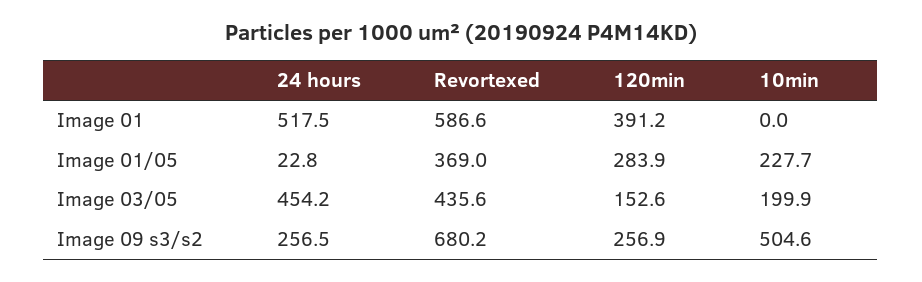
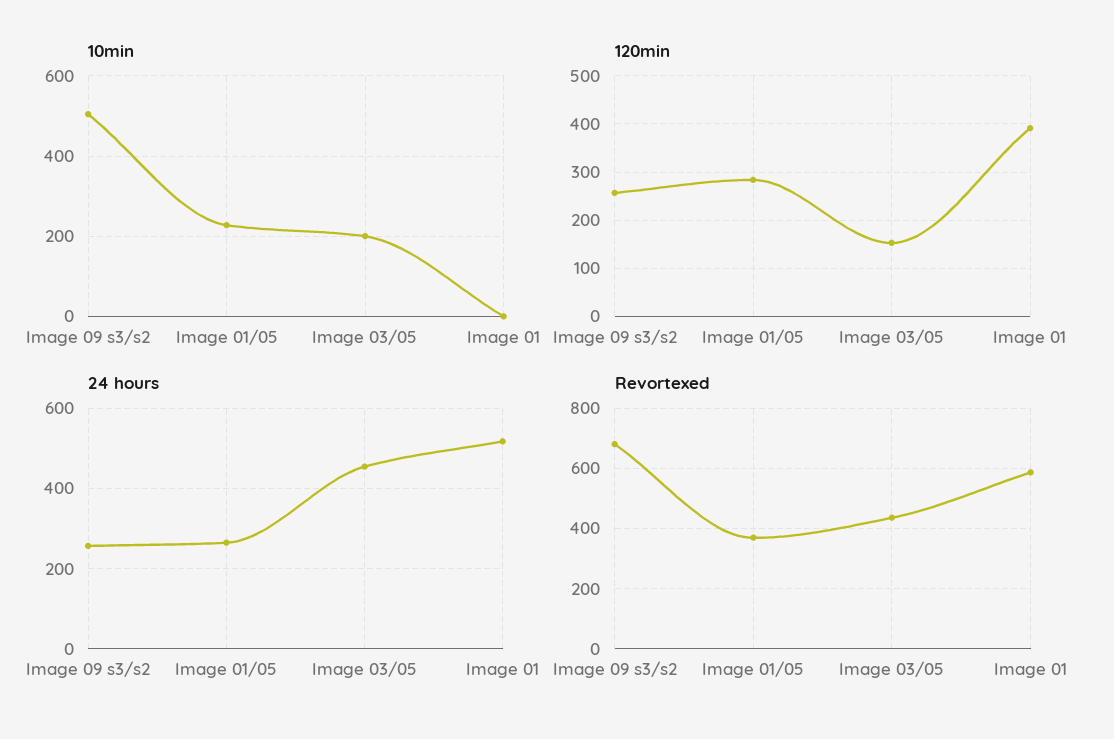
24 hours, Image 01/05: 22.8 -> 260

